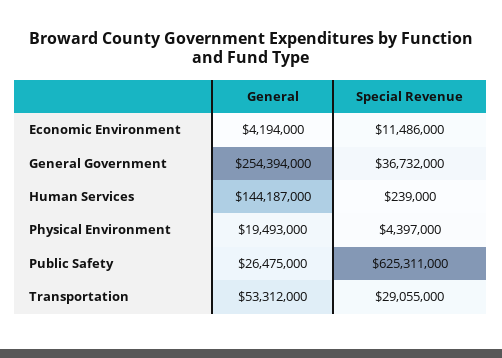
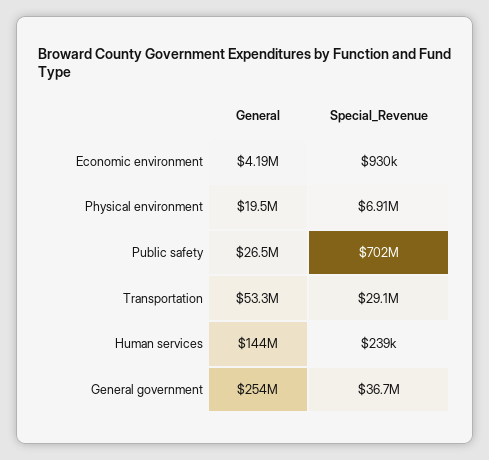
Special Revenue, Economic Environment: 11486000 -> 930000
Special Revenue, Physical Environment: 4397000 -> 6910000
Special Revenue, Public Safety: 625311000 -> 702000000

